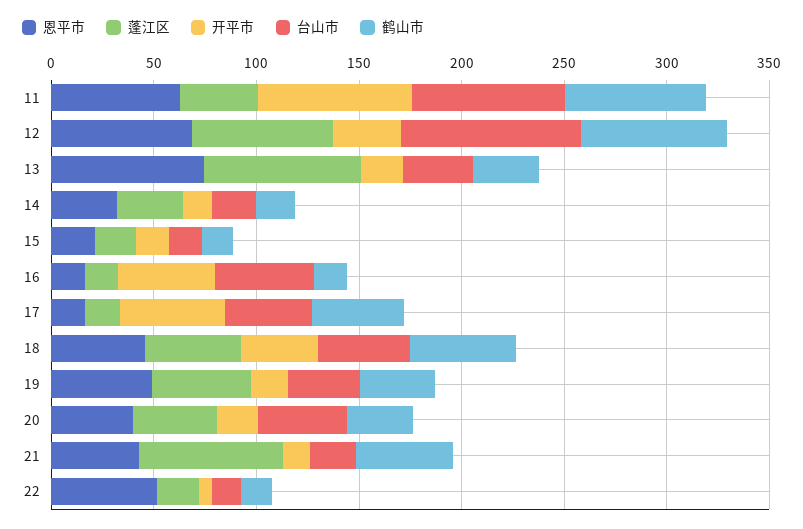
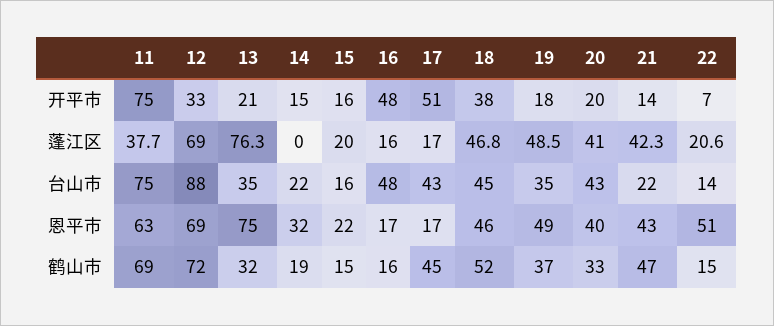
蓬江区, 14: 30 -> 0
蓬江区, 21: 70 -> 42.3

